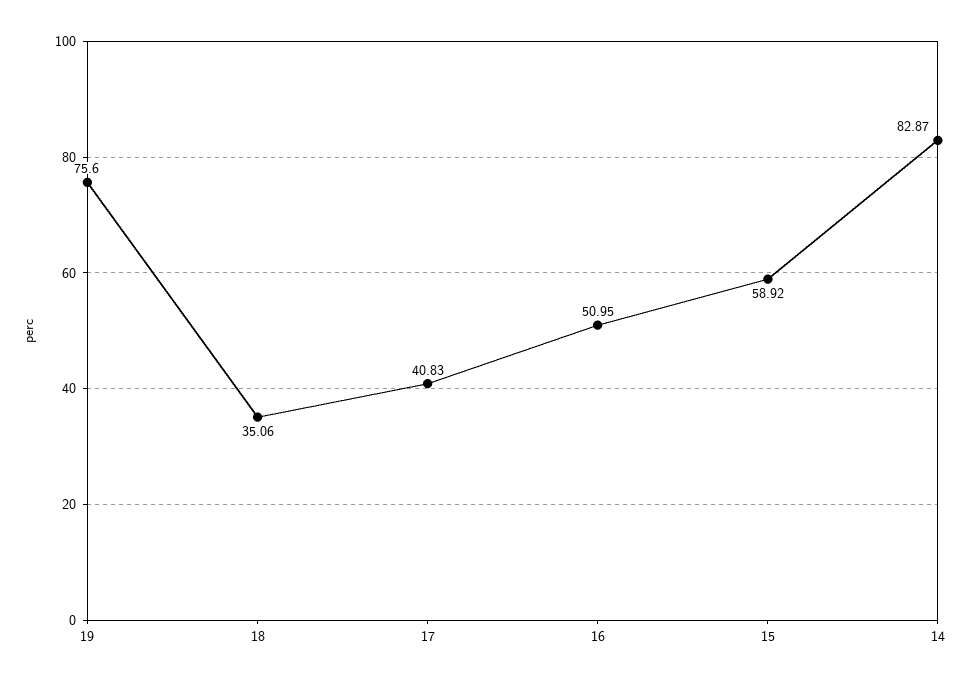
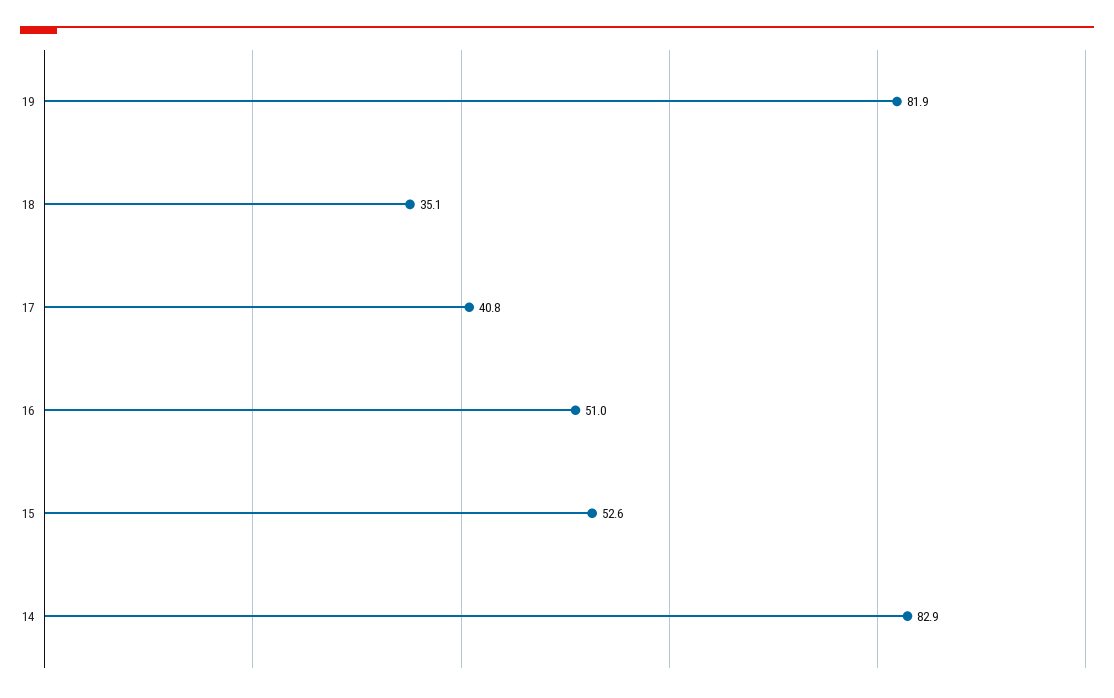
19: 75.6 -> 81.9
15: 58.92 -> 52.6

